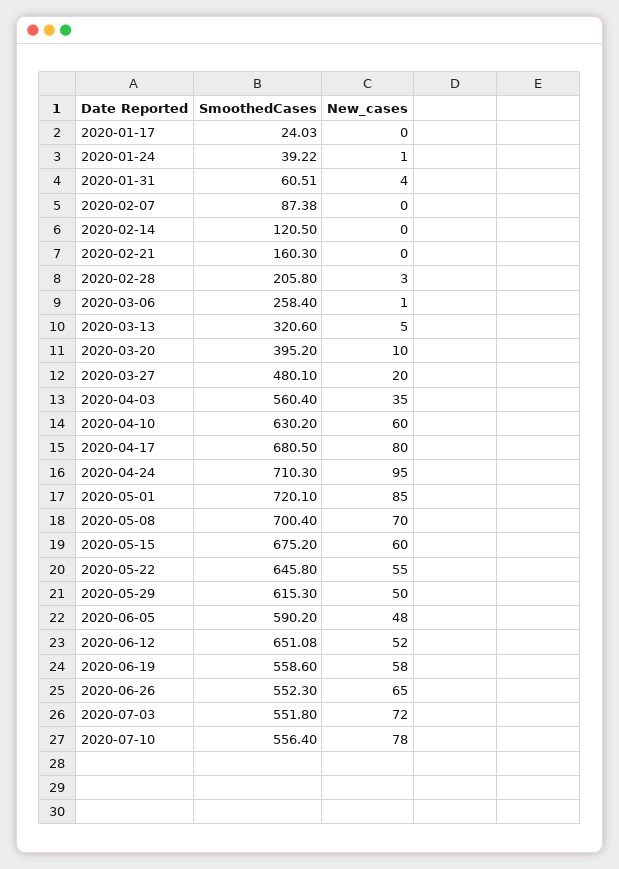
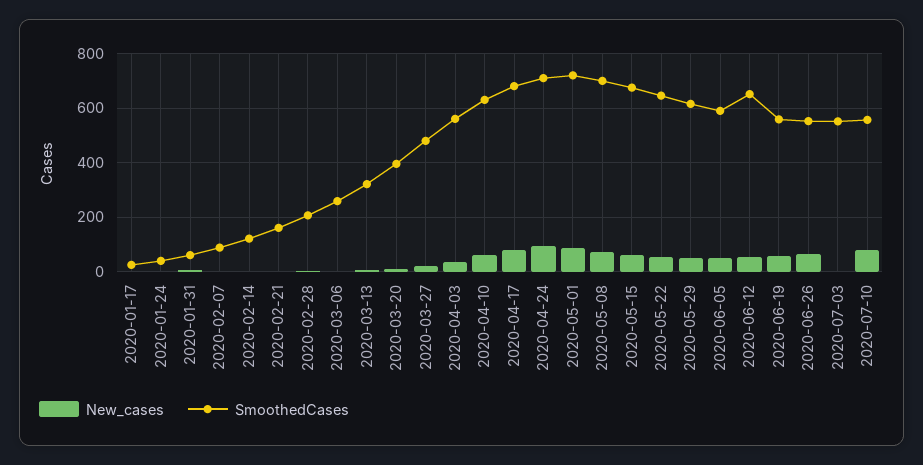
New_cases, 2020-07-03: 72 -> 0

